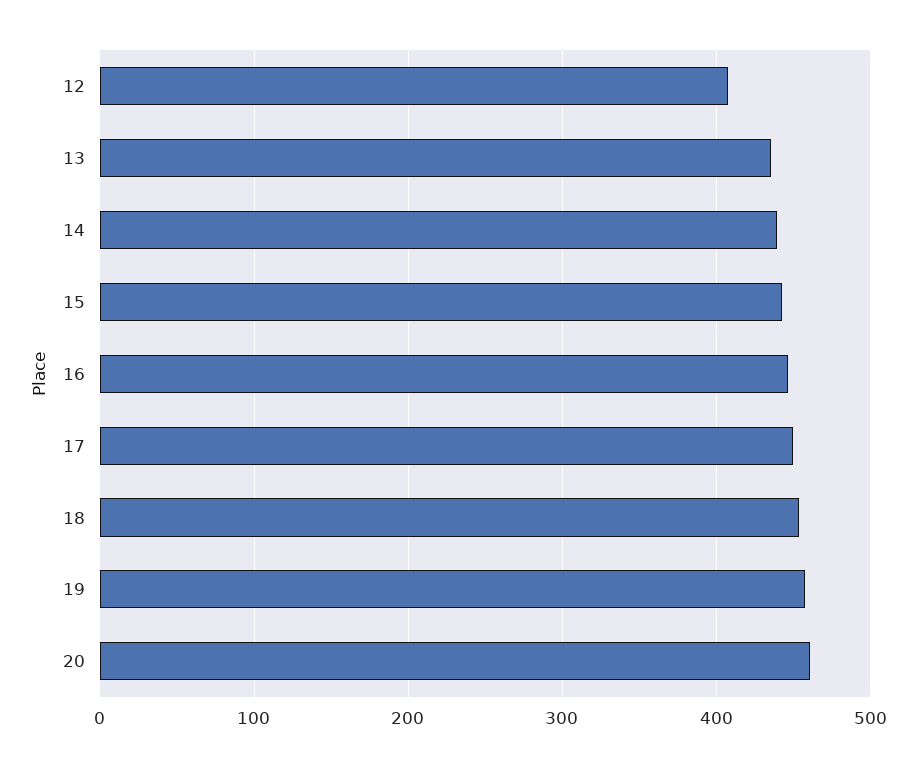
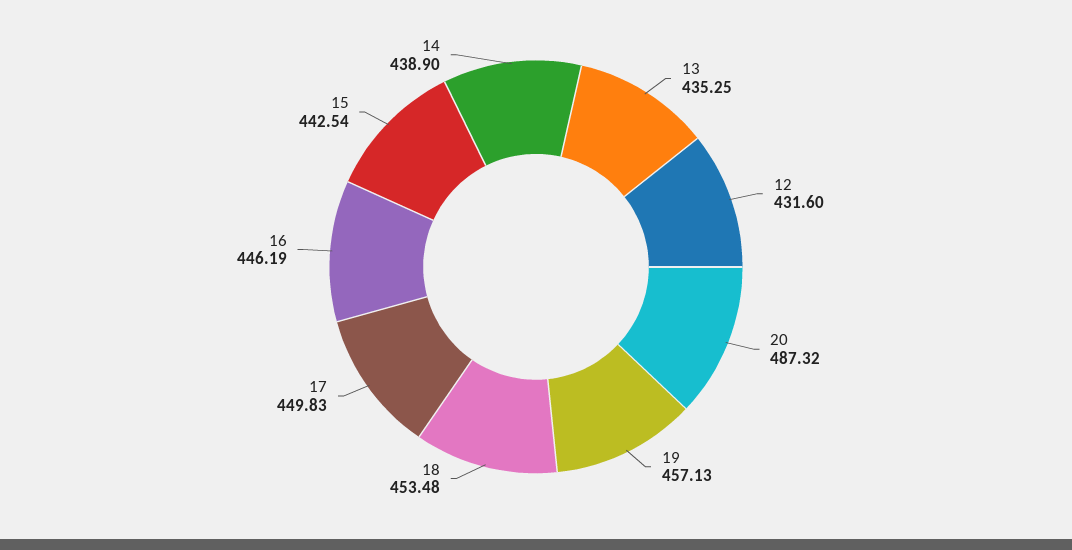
12: 410 -> 431.6
20: 460 -> 487.32

